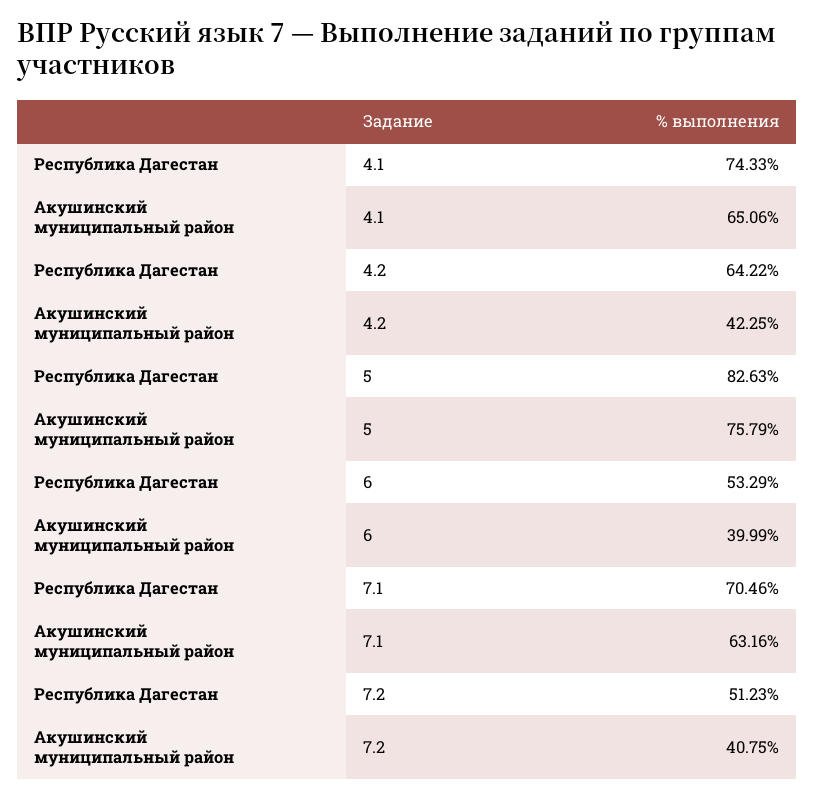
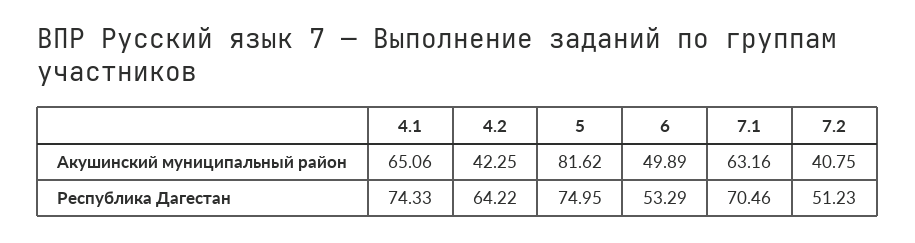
Республика Дагестан, 5: 82.63 -> 74.95
Акушинский муниципальный район, 5: 75.79 -> 81.62
Акушинский муниципальный район, 6: 39.99 -> 49.89

